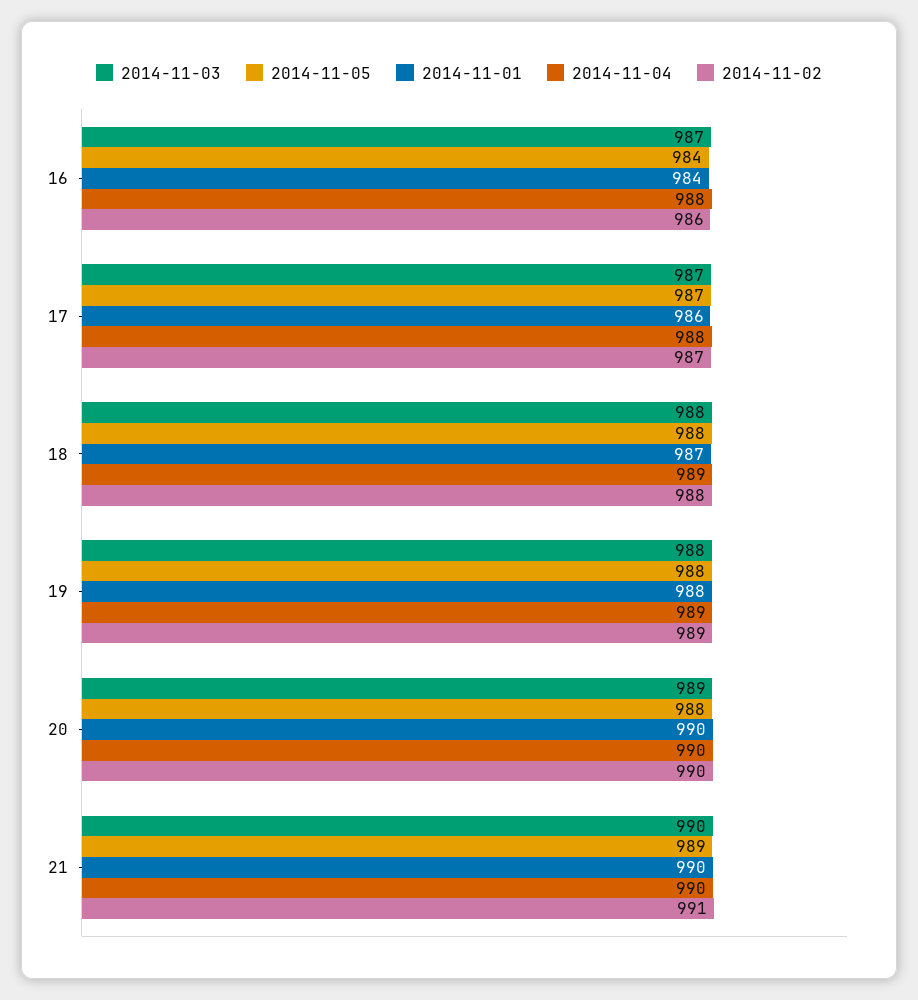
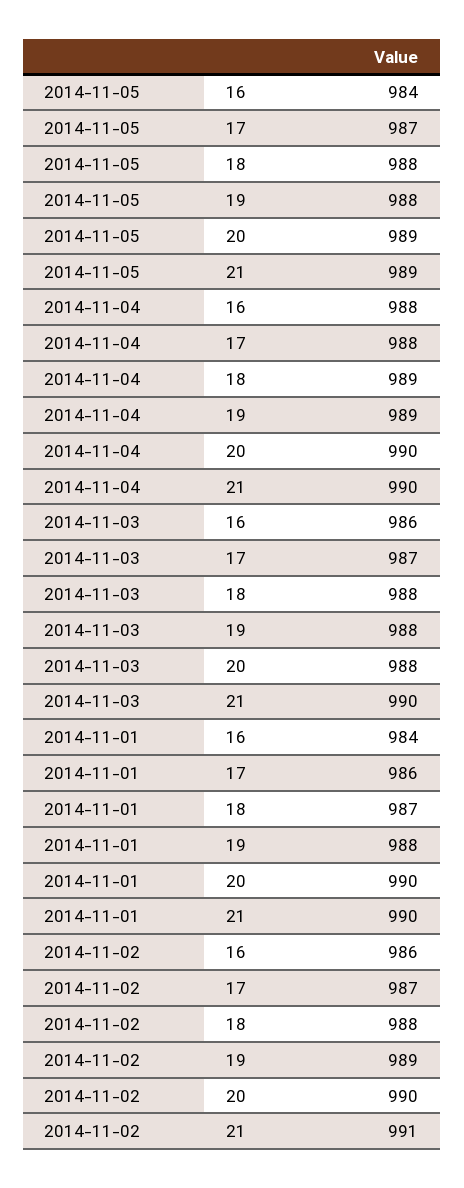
2014-11-03, 16: 987 -> 986
2014-11-03, 20: 989 -> 988
2014-11-05, 20: 988 -> 989

